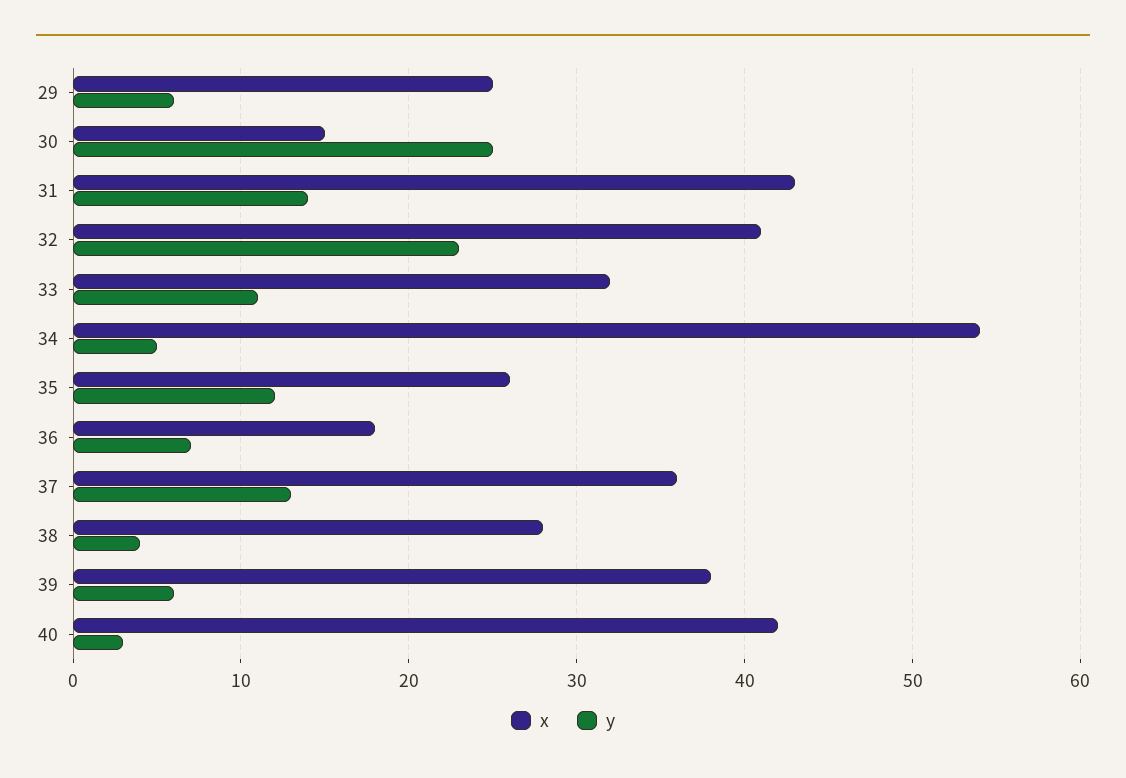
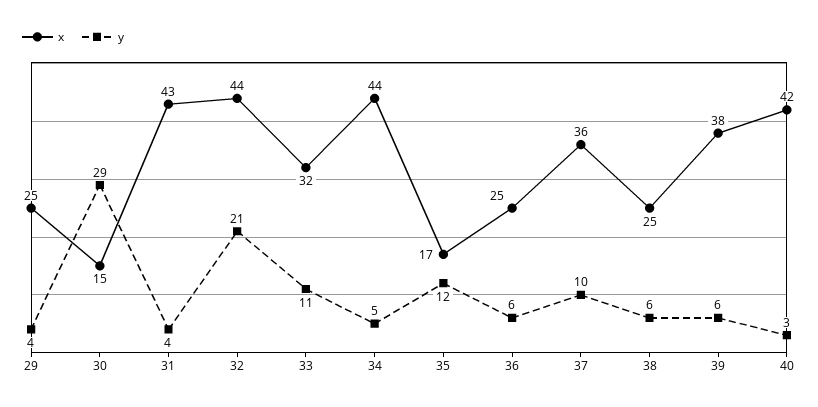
y, 29: 6 -> 4
y, 30: 25 -> 29
y, 31: 14 -> 4
x, 32: 41 -> 44
y, 32: 23 -> 21
x, 34: 54 -> 44
x, 35: 26 -> 17
x, 36: 18 -> 25
y, 36: 7 -> 6
y, 37: 13 -> 10
x, 38: 28 -> 25
y, 38: 4 -> 6

